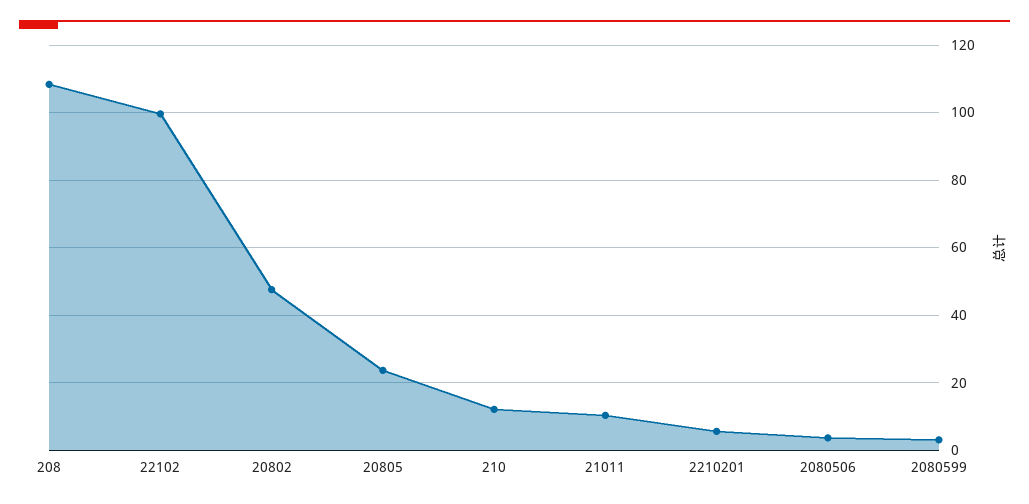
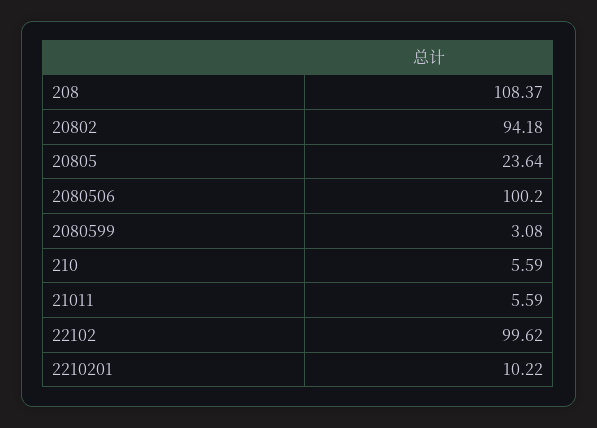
20802: 48 -> 94.18
210: 12 -> 5.59
21011: 10 -> 5.59
2210201: 6 -> 10.22
2080506: 4 -> 100.2

